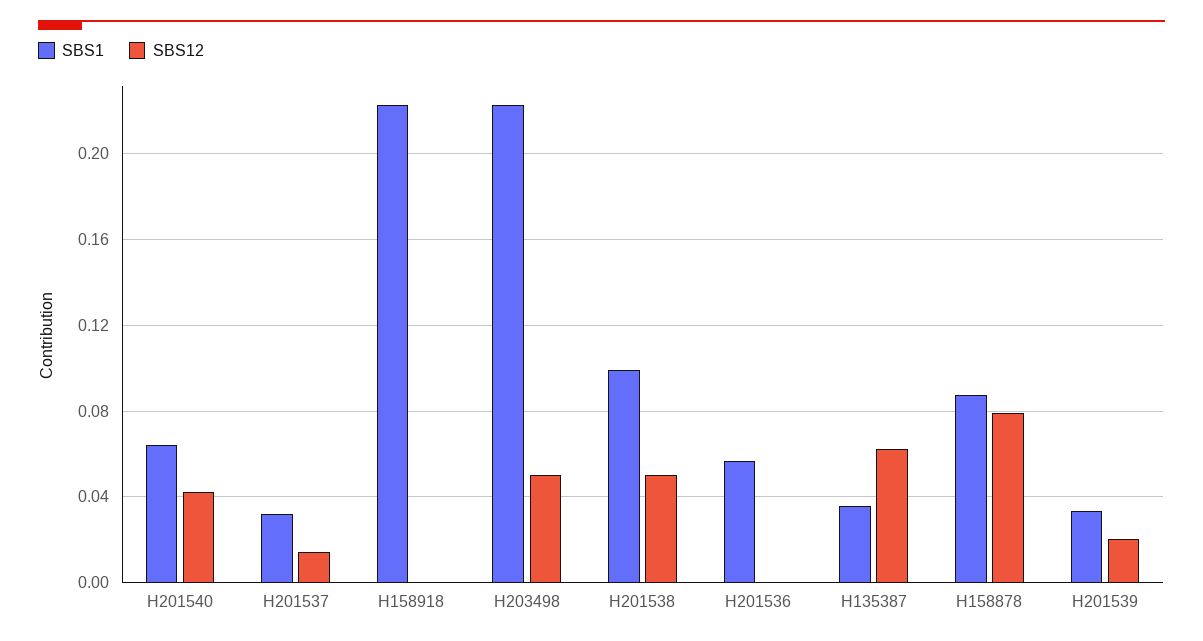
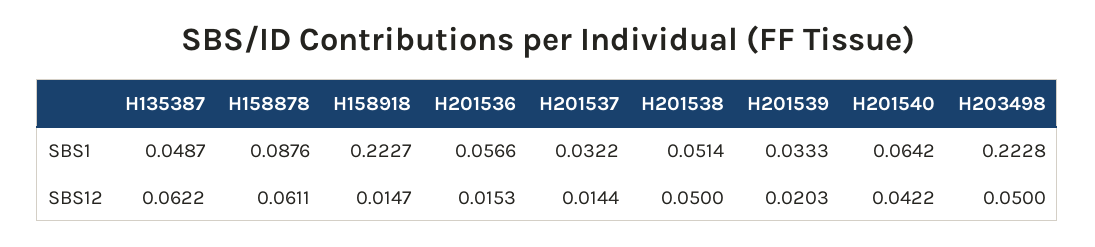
SBS12, H158918: 0 -> 0.0147
SBS1, H201538: 0.1 -> 0.0514
SBS12, H201536: 0 -> 0.0153
SBS1, H135387: 0.035 -> 0.0487
SBS12, H158878: 0.08 -> 0.0611

